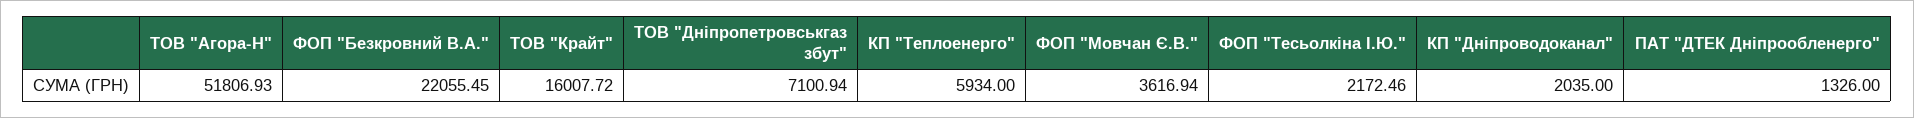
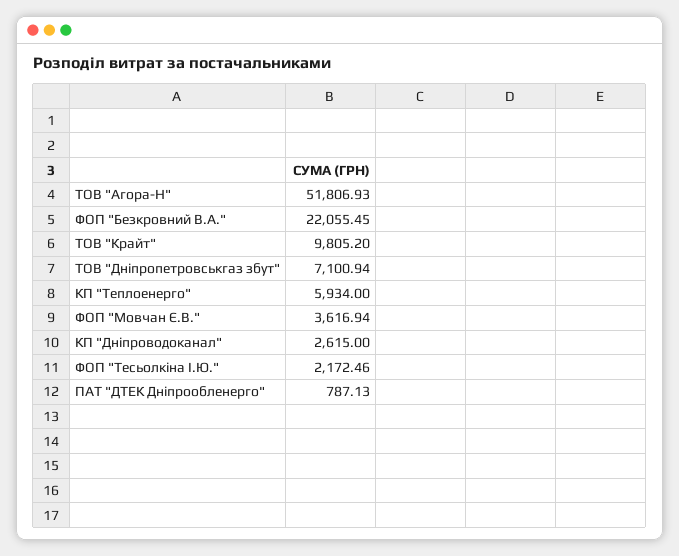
ТОВ "Крайт": 16007.72 -> 9805.2
КП "Дніпроводоканал": 2035 -> 2615
ПАТ "ДТЕК Дніпрообленерго": 1326 -> 787.13

